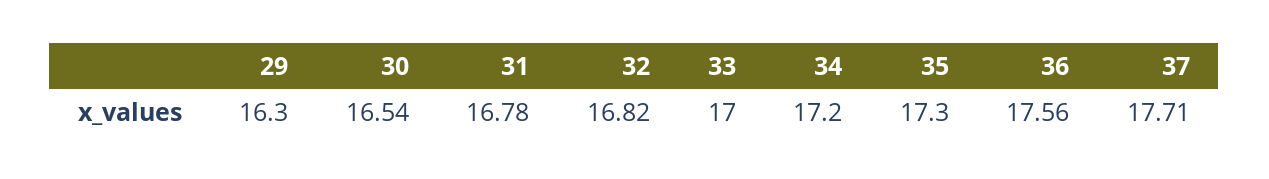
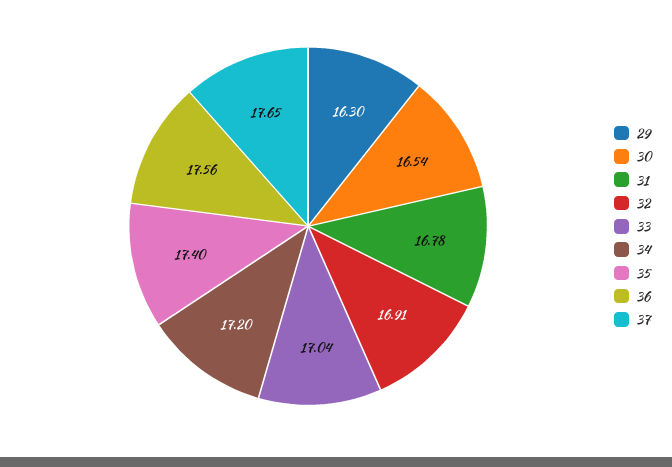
32: 16.82 -> 16.91
33: 17 -> 17.04
35: 17.3 -> 17.4
37: 17.71 -> 17.65

